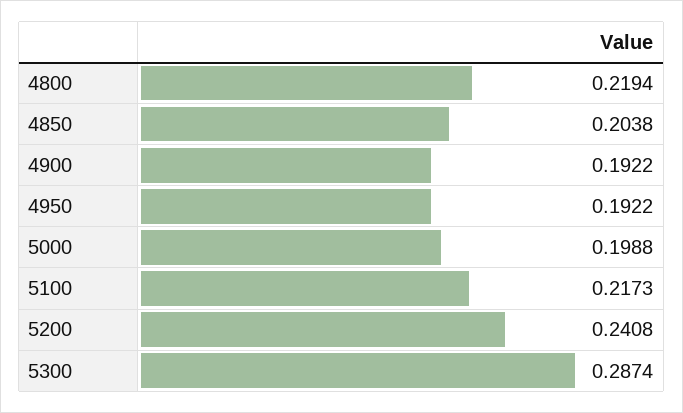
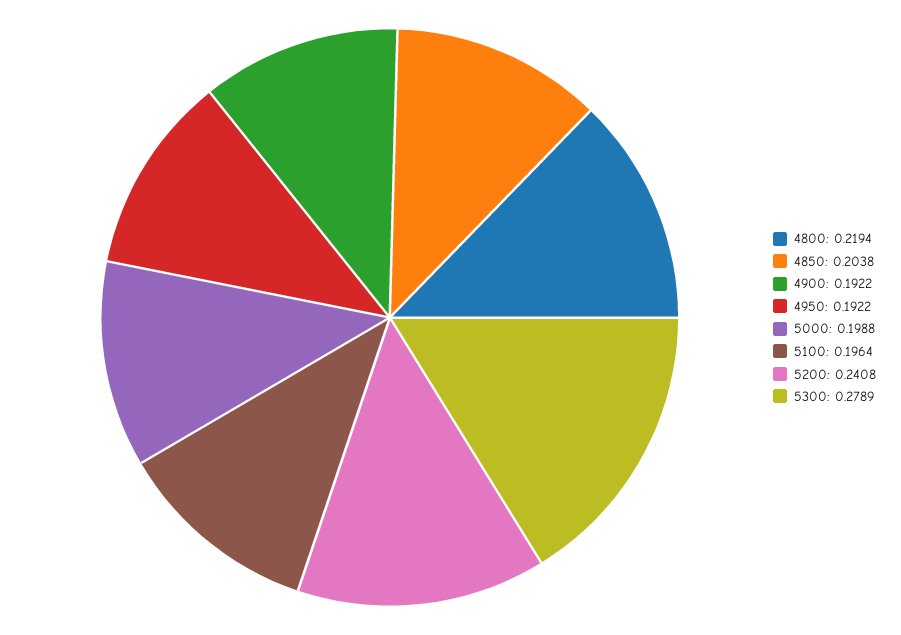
5100: 0.2173 -> 0.1964
5300: 0.2874 -> 0.2789

